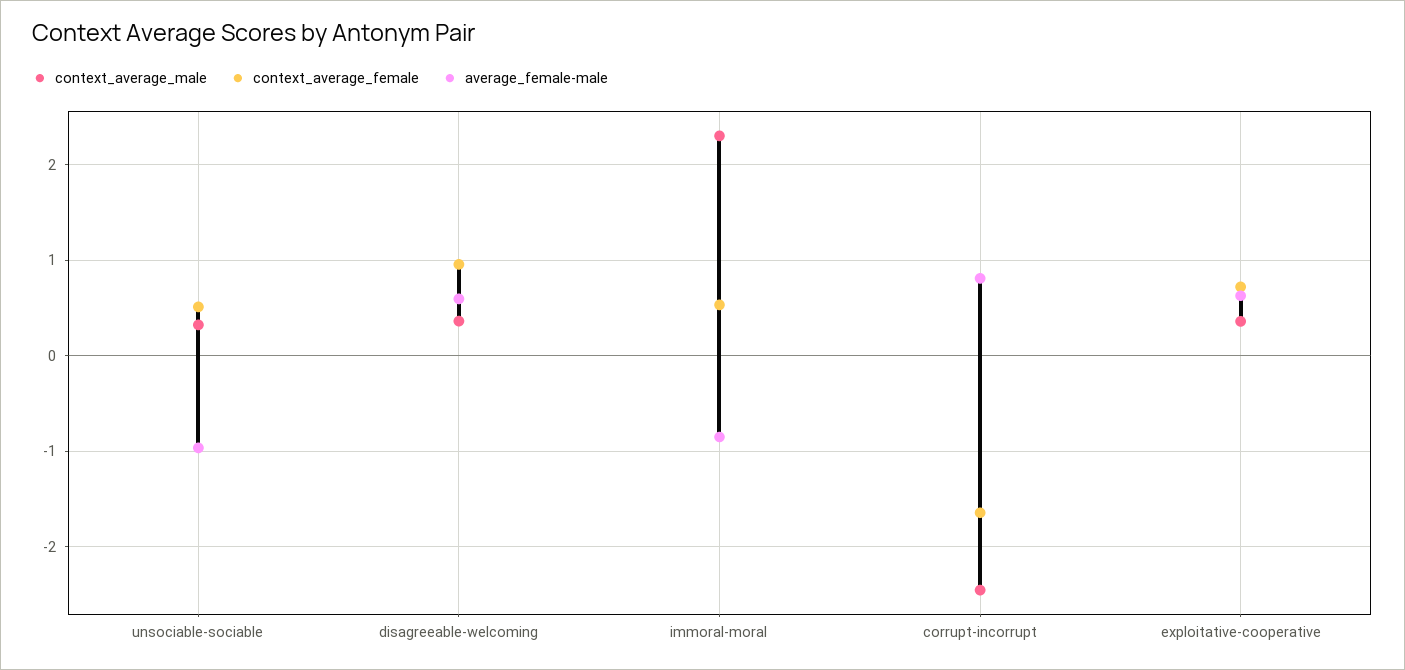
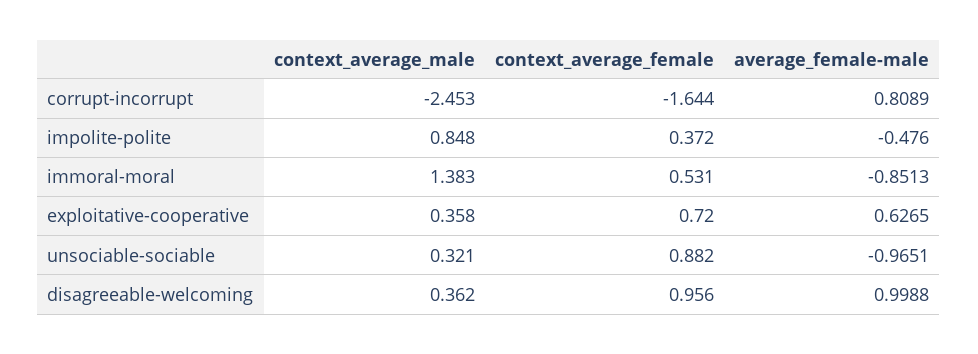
context_average_female, unsociable-sociable: 0.5 -> 0.882
average_female-male, disagreeable-welcoming: 0.6 -> 0.9988
context_average_male, immoral-moral: 2.3 -> 1.383
context_average_male, impolite-polite: none -> 0.848
context_average_female, impolite-polite: none -> 0.372
average_female-male, impolite-polite: none -> -0.476

